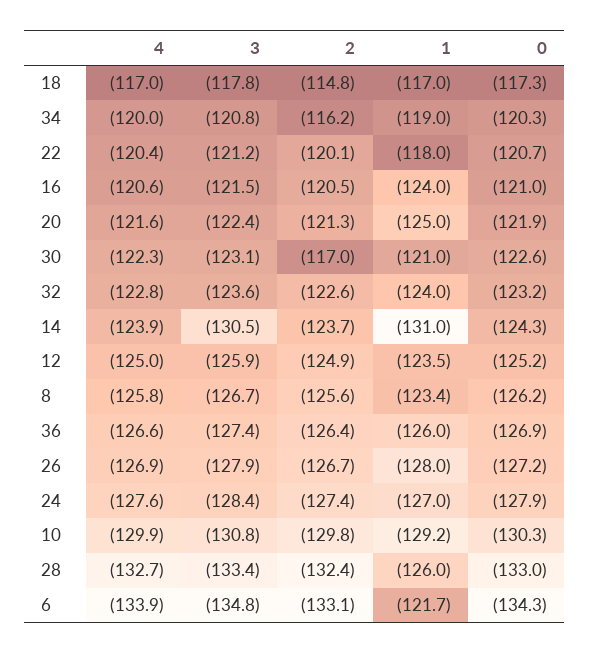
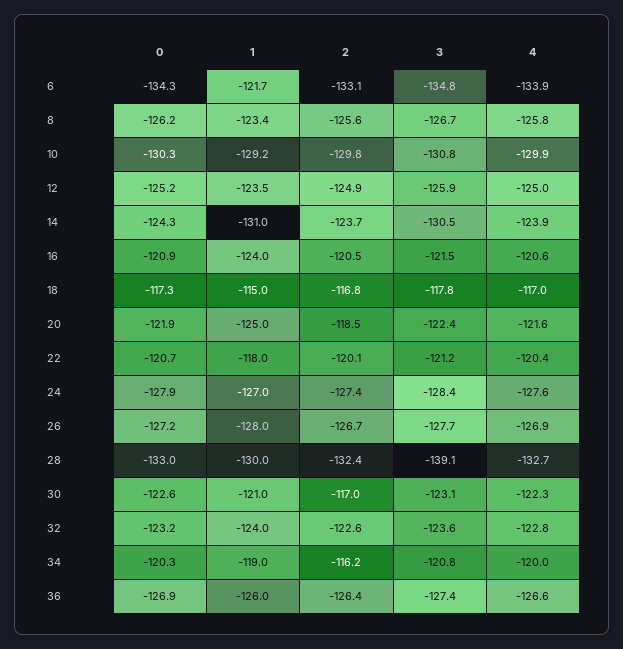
2, 18: -114.8 -> -116.8
1, 18: -117 -> -115
0, 16: -121 -> -120.9
2, 20: -121.3 -> -118.5
3, 26: -127.9 -> -127.7
3, 28: -133.4 -> -139.1
1, 28: -126 -> -130

